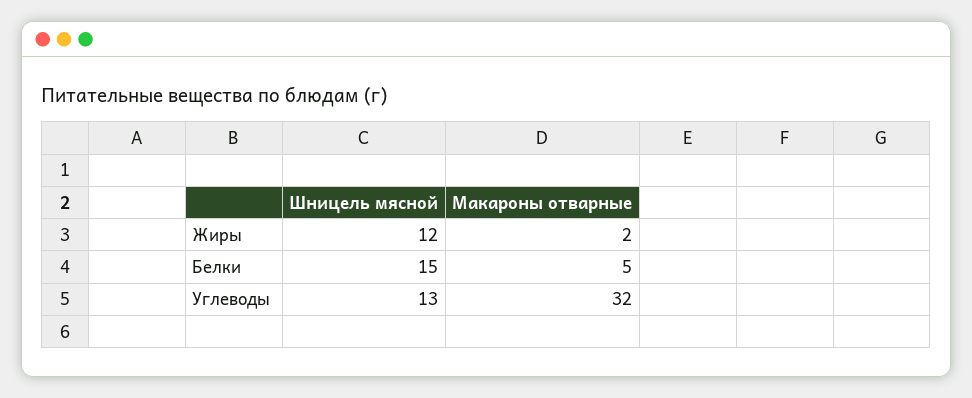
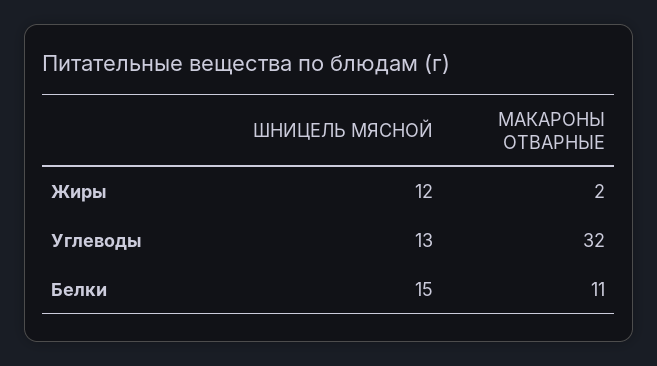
Макароны отварные, Белки: 5 -> 11

